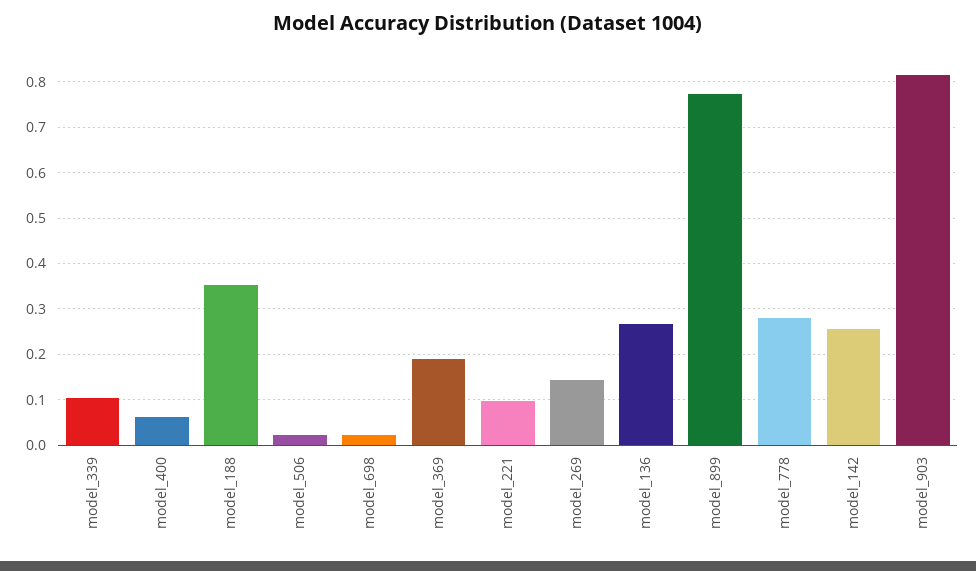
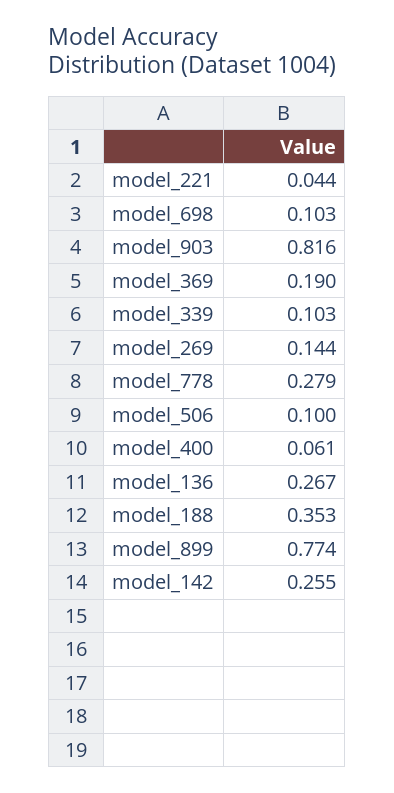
model_506: 0.02 -> 0.1
model_698: 0.02 -> 0.103
model_221: 0.1 -> 0.044

